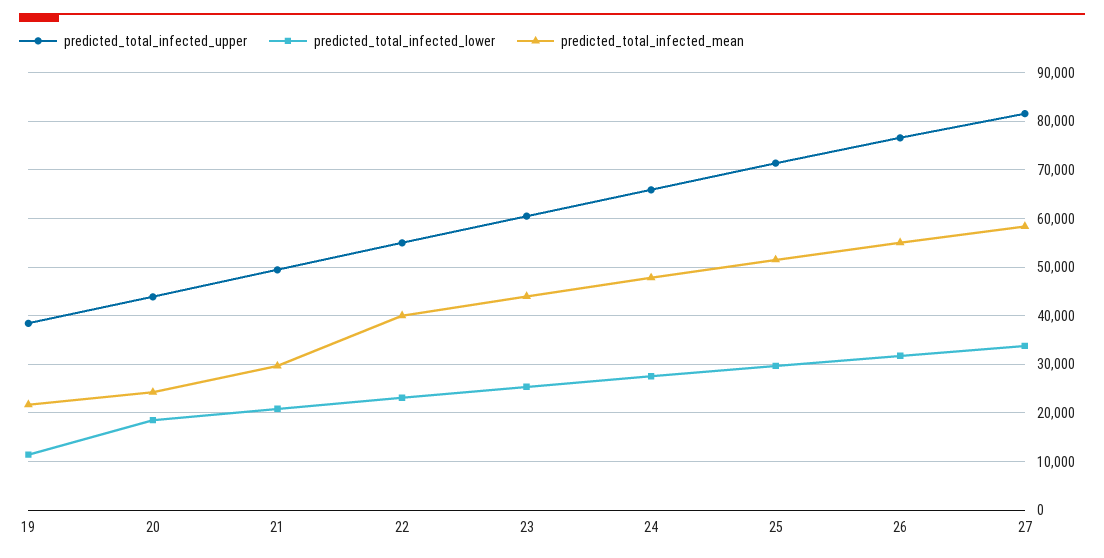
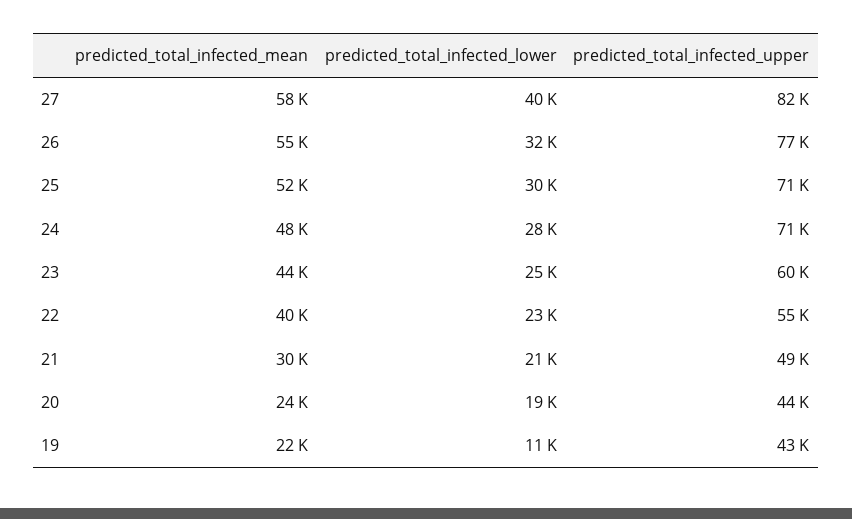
predicted_total_infected_upper, 19: 38000 -> 43000
predicted_total_infected_upper, 24: 66000 -> 71000
predicted_total_infected_lower, 27: 34000 -> 40000

